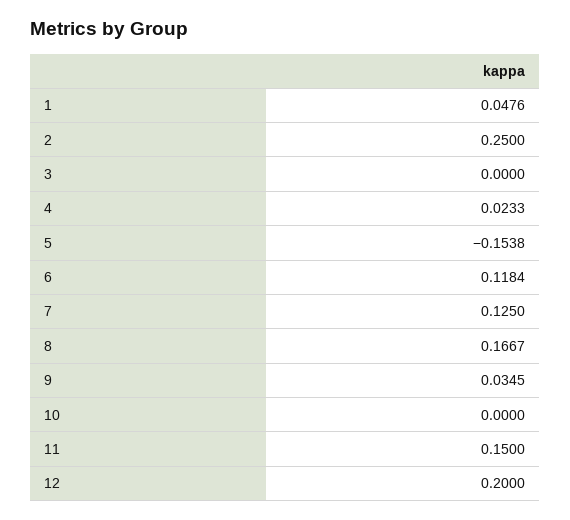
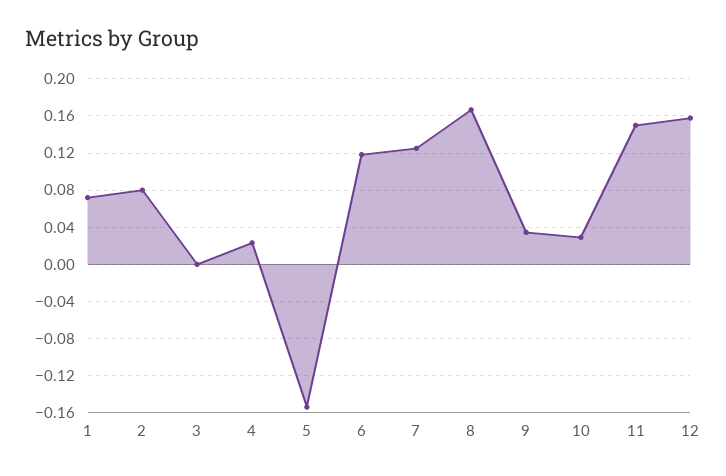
1: 0.0476 -> 0.07
2: 0.25 -> 0.08
10: 0 -> 0.03
12: 0.2 -> 0.16

